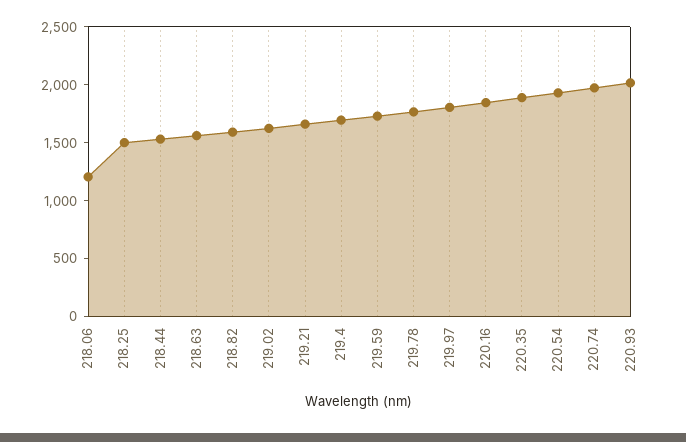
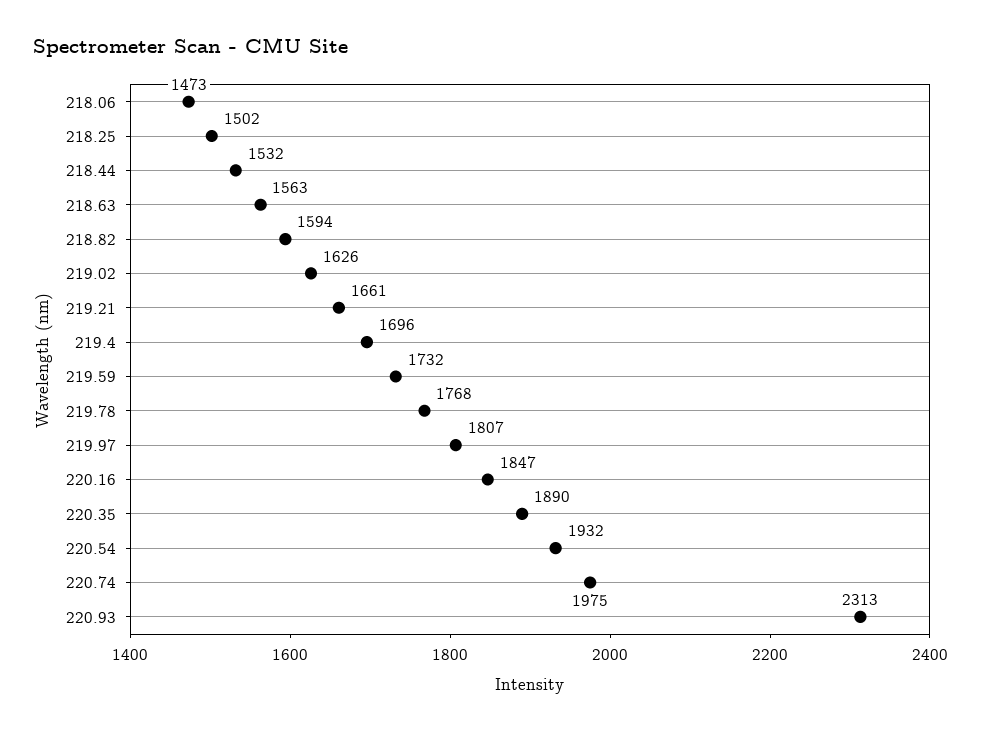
218.06: 1200 -> 1473
220.93: 2000 -> 2313

